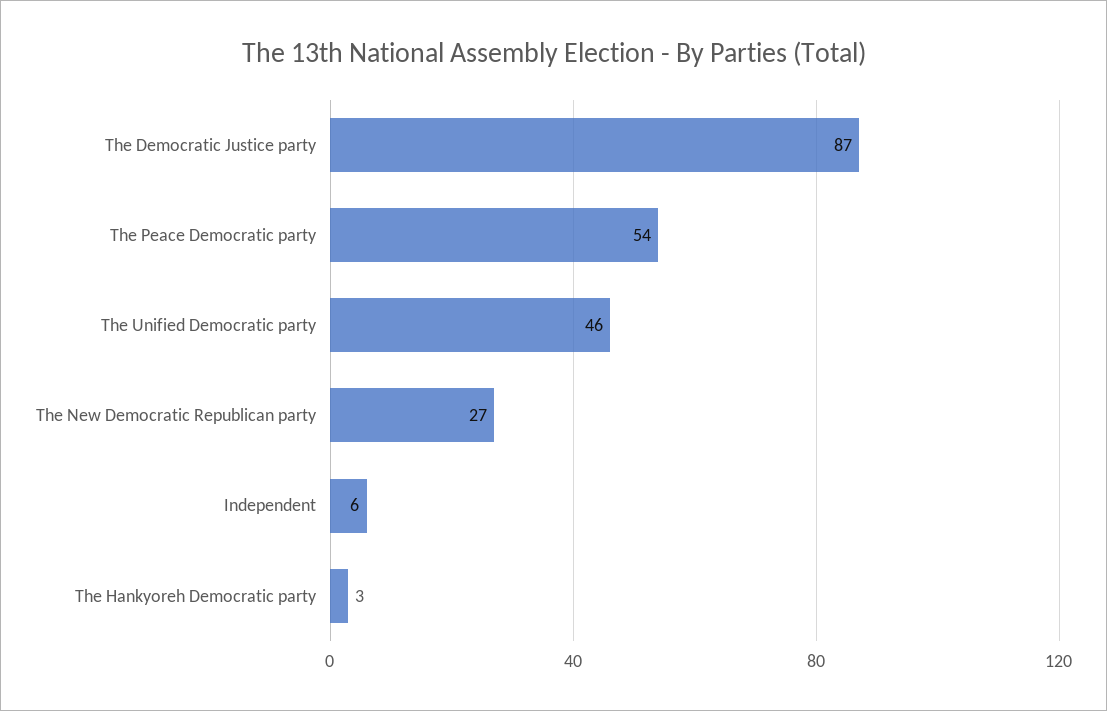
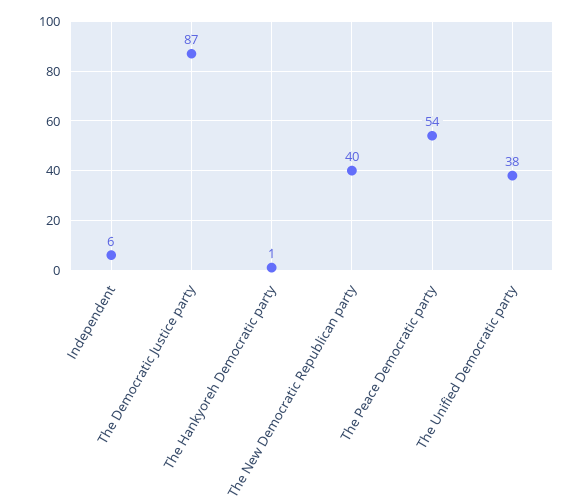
The Unified Democratic party: 46 -> 38
The New Democratic Republican party: 27 -> 40
The Hankyoreh Democratic party: 3 -> 1

